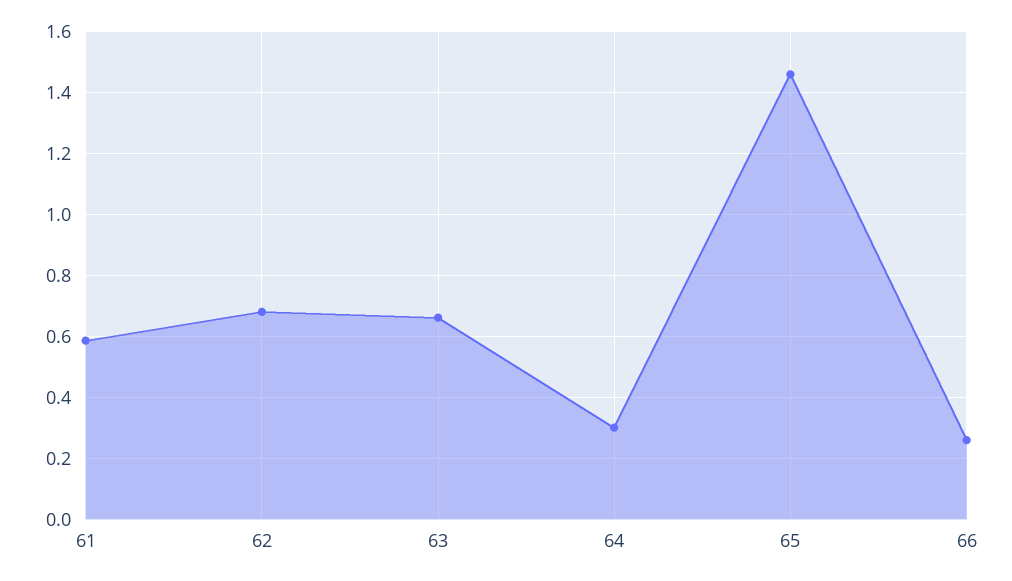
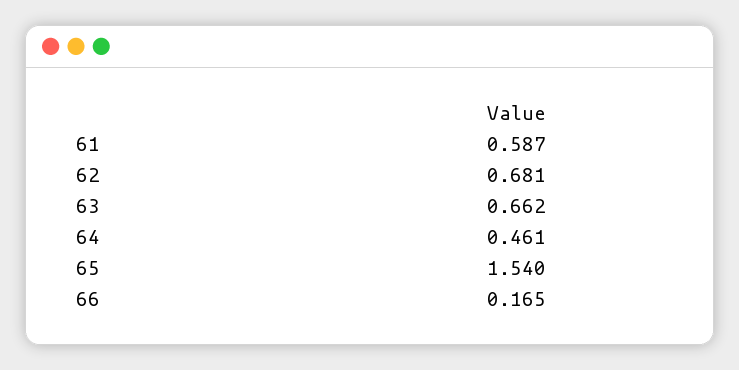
64: 0.3 -> 0.461
65: 1.46 -> 1.54
66: 0.26 -> 0.165

